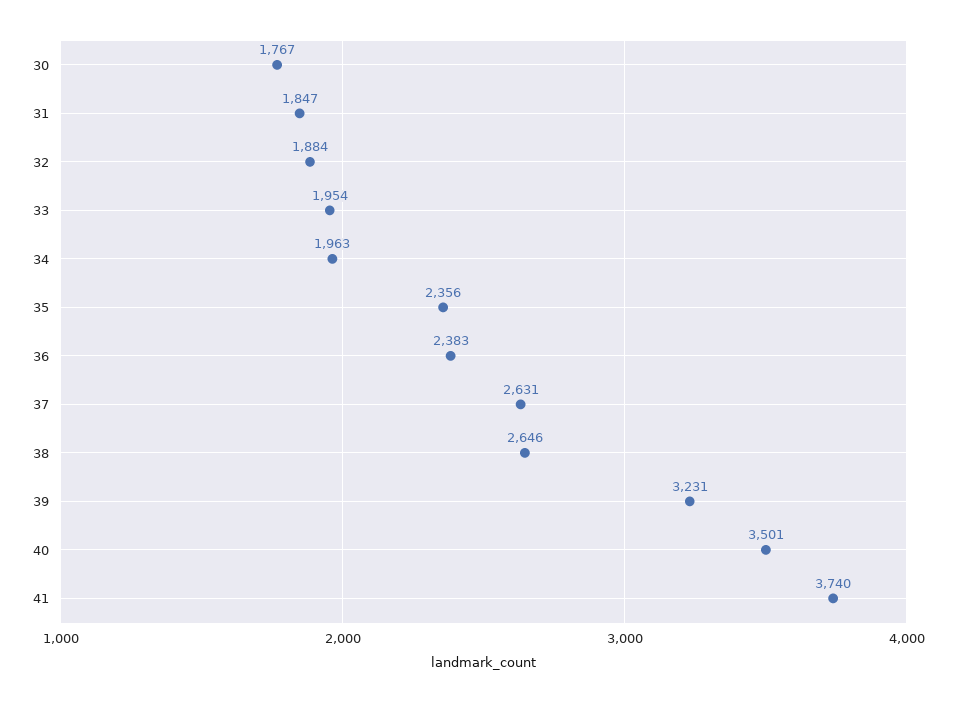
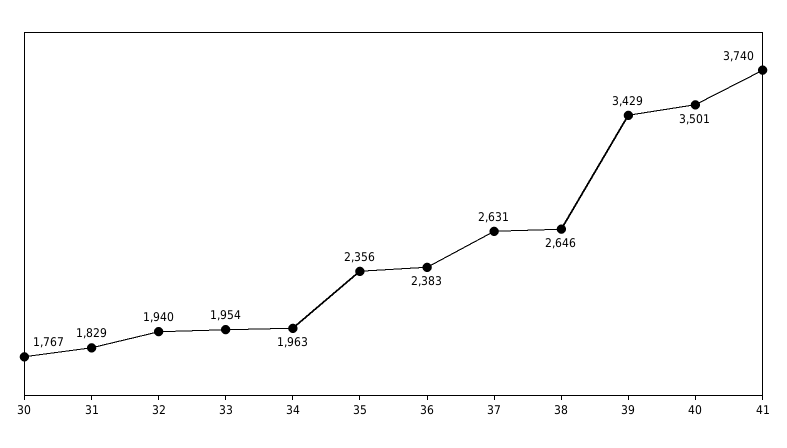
31: 1847 -> 1829
32: 1884 -> 1940
39: 3231 -> 3429

